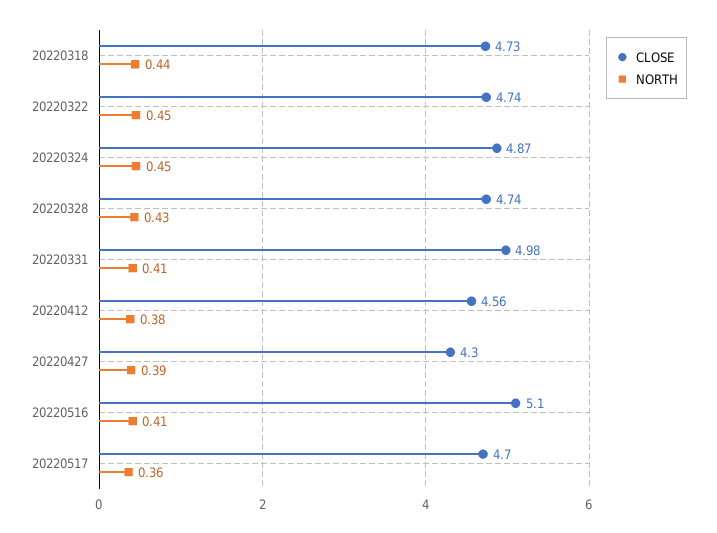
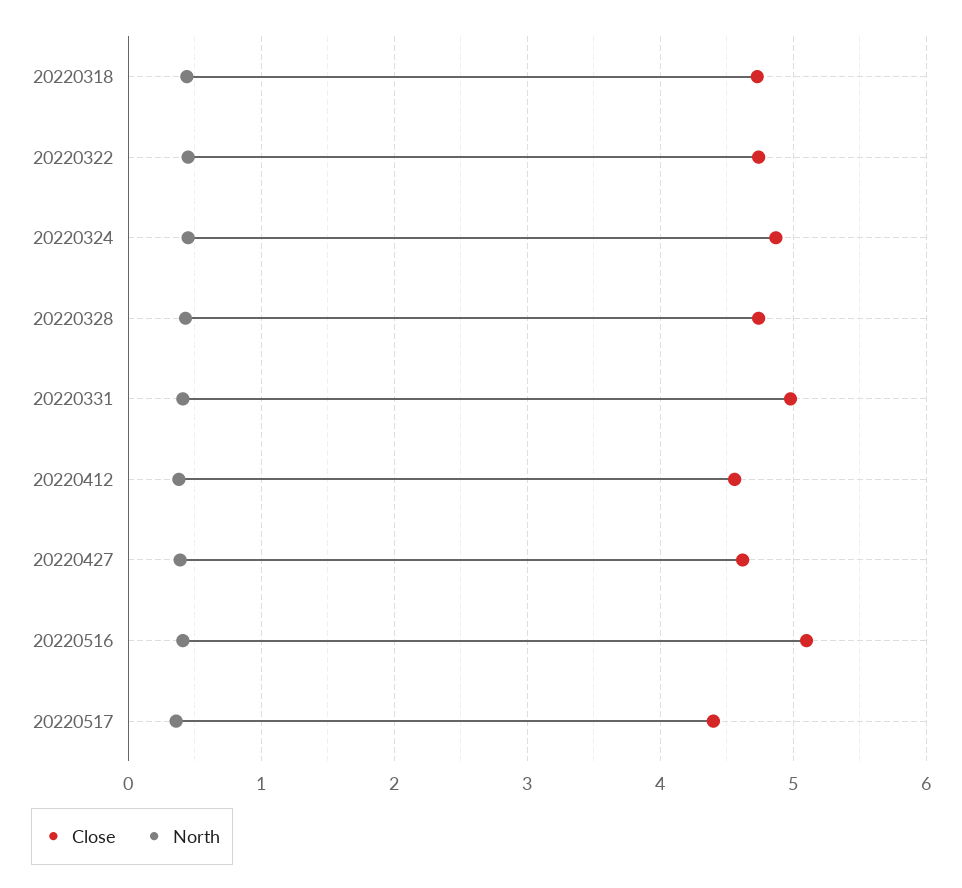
CLOSE, 20220427: 4.3 -> 4.6
CLOSE, 20220517: 4.7 -> 4.4

